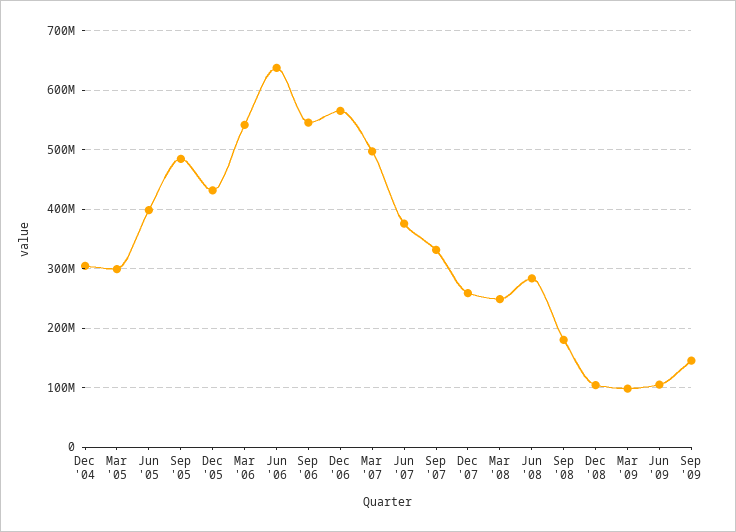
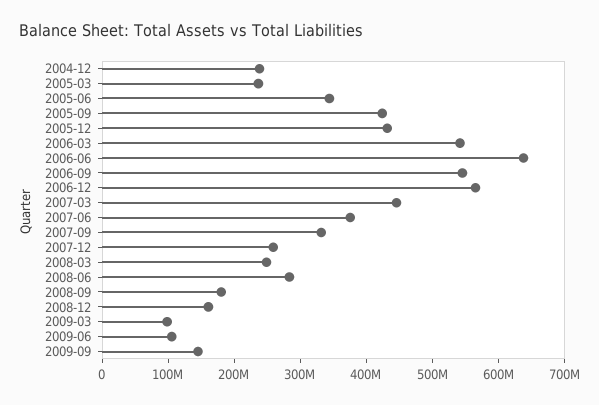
Dec '04: 300000000 -> 240000000
Mar '05: 300000000 -> 240000000
Jun '05: 400000000 -> 340000000
Sep '05: 480000000 -> 420000000
Mar '07: 500000000 -> 440000000
Dec '08: 100000000 -> 160000000

